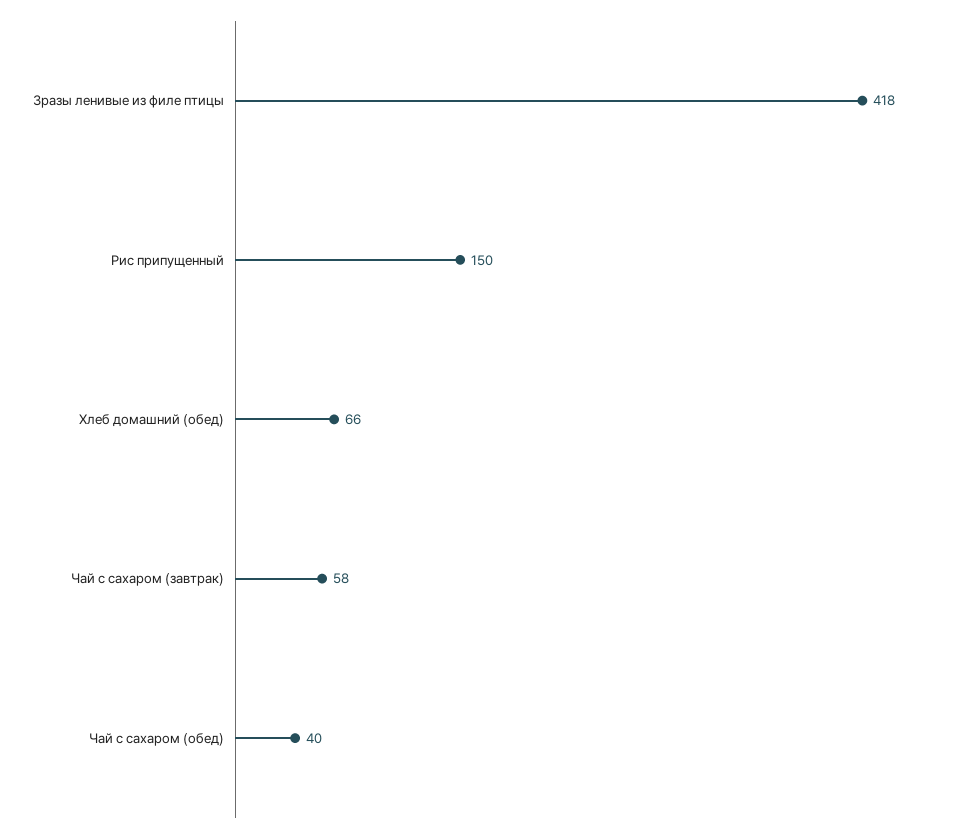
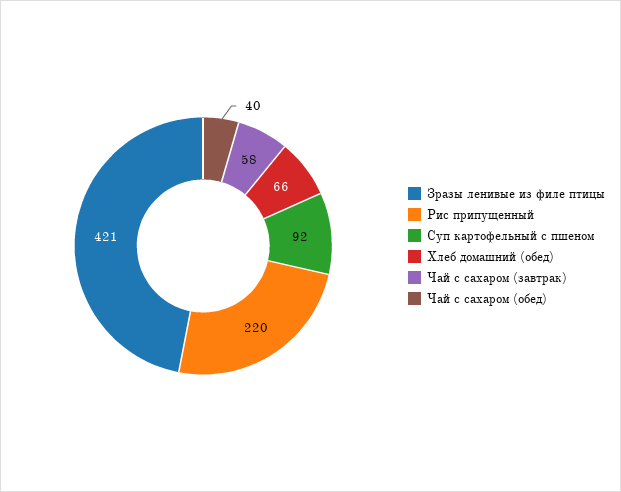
Зразы ленивые из филе птицы: 418 -> 421
Рис припущенный: 150 -> 220
Суп картофельный с пшеном: none -> 92

